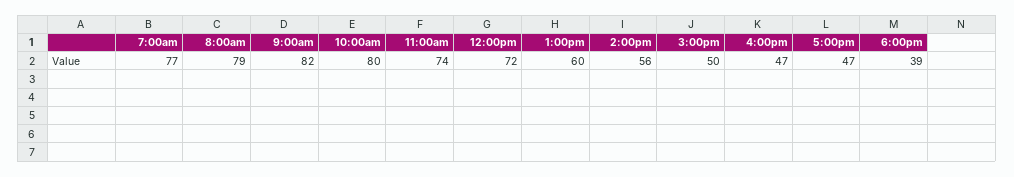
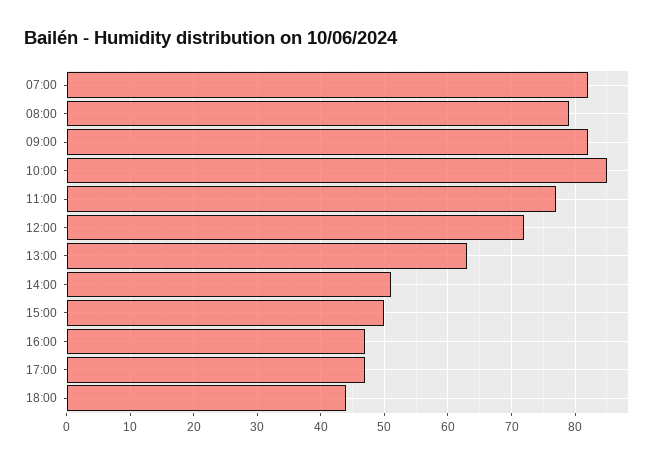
7:00am: 77 -> 82
10:00am: 80 -> 85
11:00am: 74 -> 77
1:00pm: 60 -> 63
2:00pm: 56 -> 51
6:00pm: 39 -> 44

